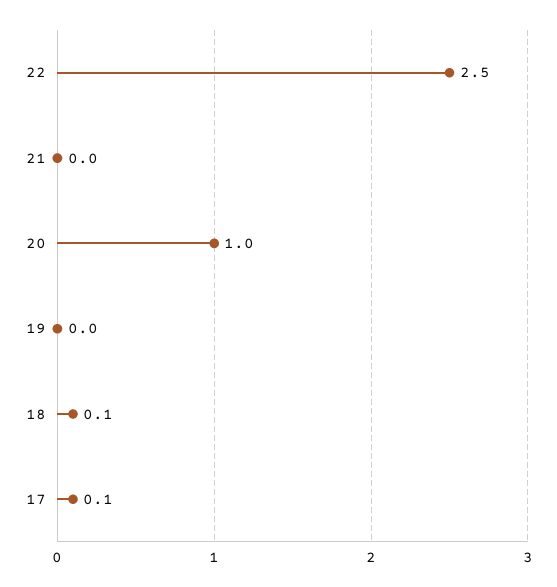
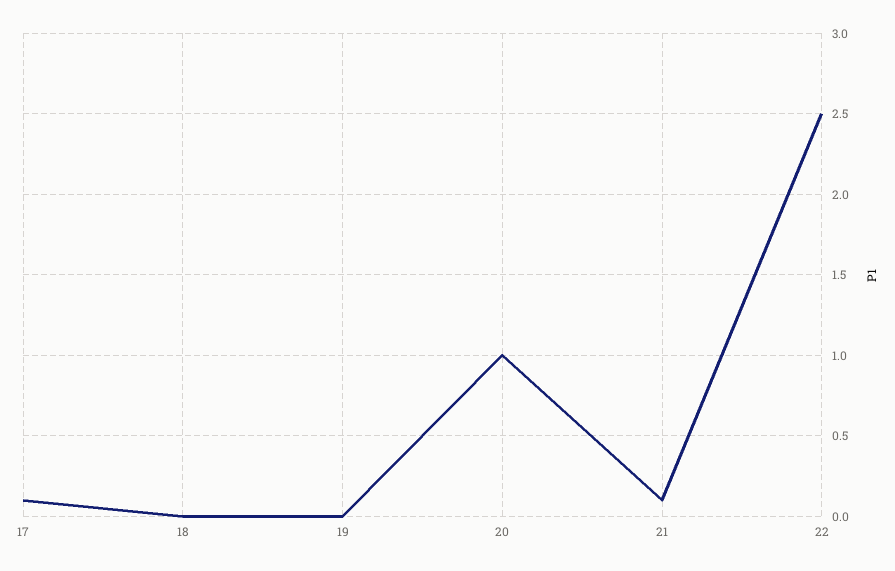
21: 0 -> 0.1
18: 0.1 -> 0

